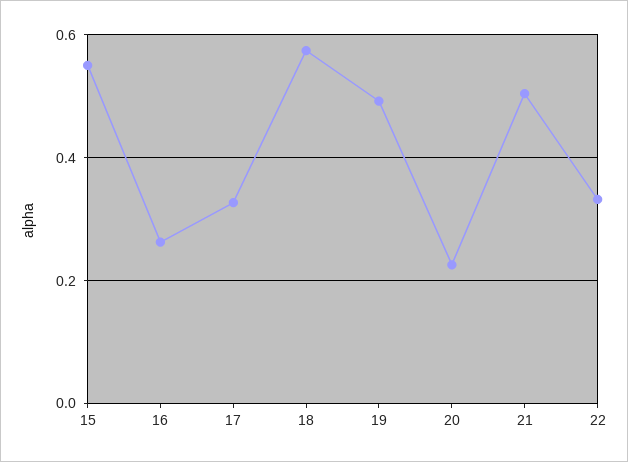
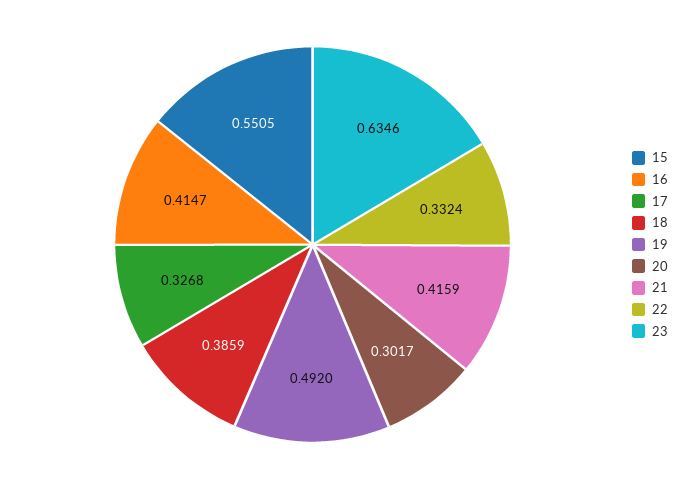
16: 0.26 -> 0.4147
18: 0.58 -> 0.3859
20: 0.22 -> 0.3017
21: 0.5 -> 0.4159
23: none -> 0.6346

